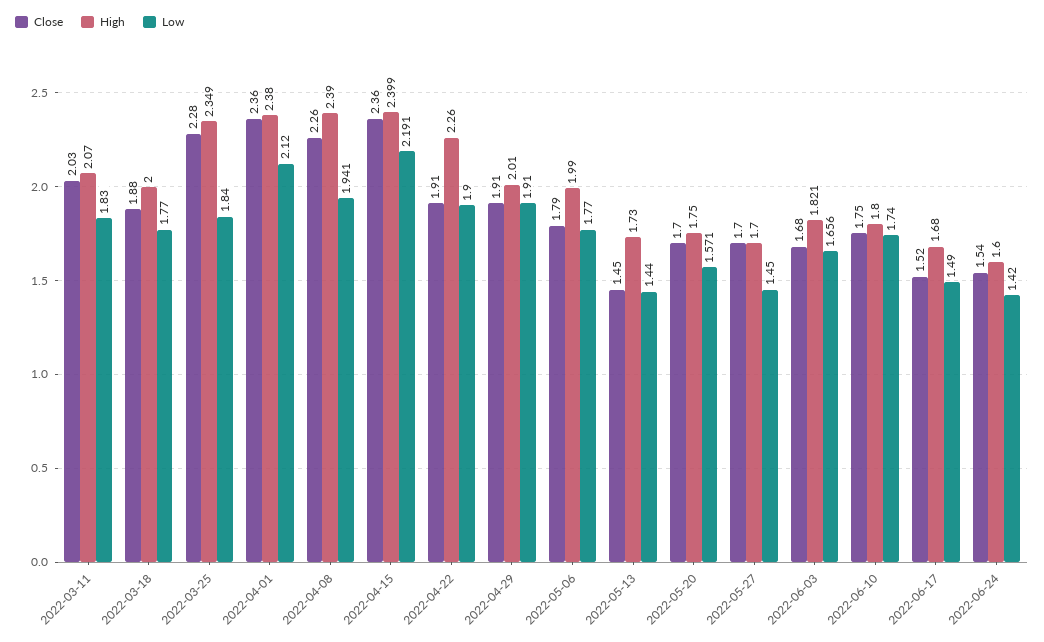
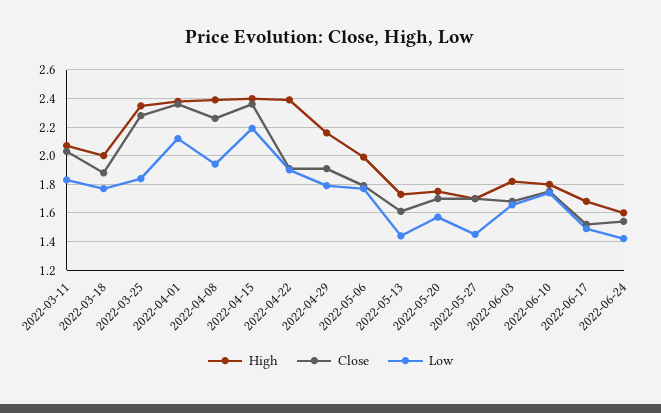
High, 2022-04-22: 2.26 -> 2.4
High, 2022-04-29: 2.01 -> 2.15
Low, 2022-04-29: 1.91 -> 1.8
Close, 2022-05-13: 1.45 -> 1.6

